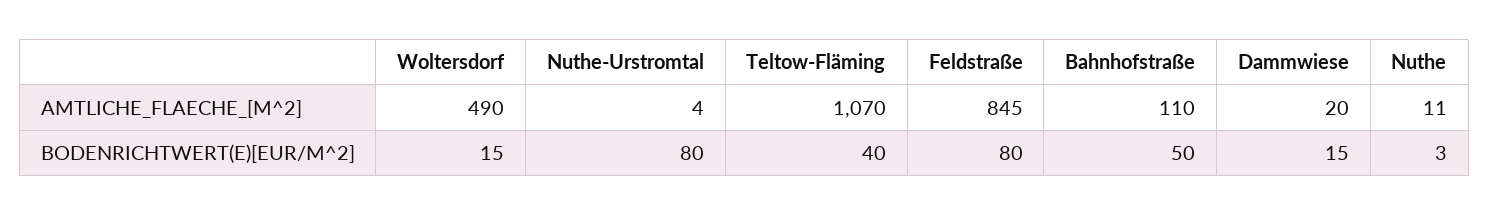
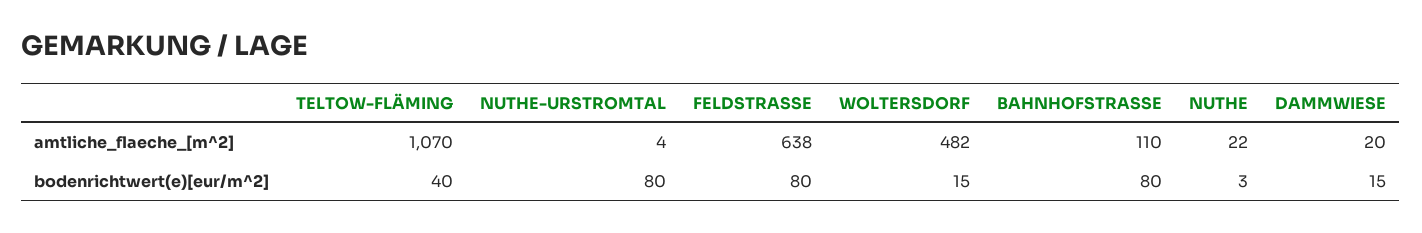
Woltersdorf, AMTLICHE_FLAECHE_[M^2]: 490 -> 482
Feldstraße, AMTLICHE_FLAECHE_[M^2]: 845 -> 638
Nuthe, AMTLICHE_FLAECHE_[M^2]: 11 -> 22
Bahnhofstraße, BODENRICHTWERT(E)[EUR/M^2]: 50 -> 80

